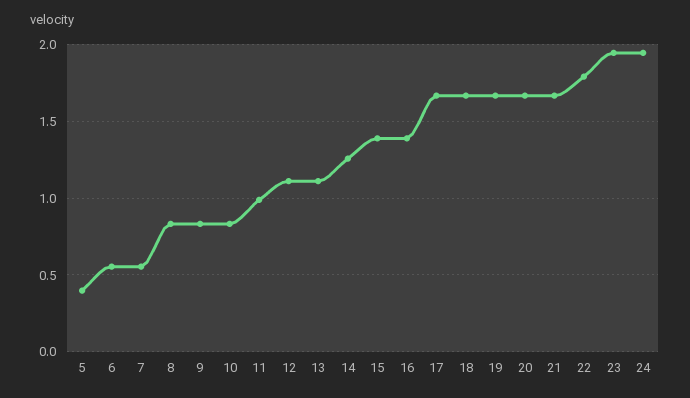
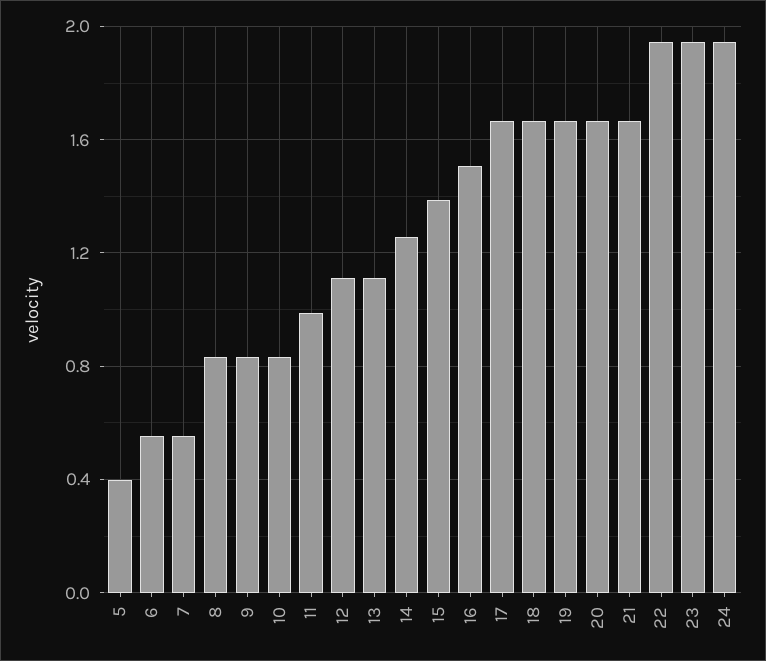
16: 1.4 -> 1.5
22: 1.8 -> 1.95

